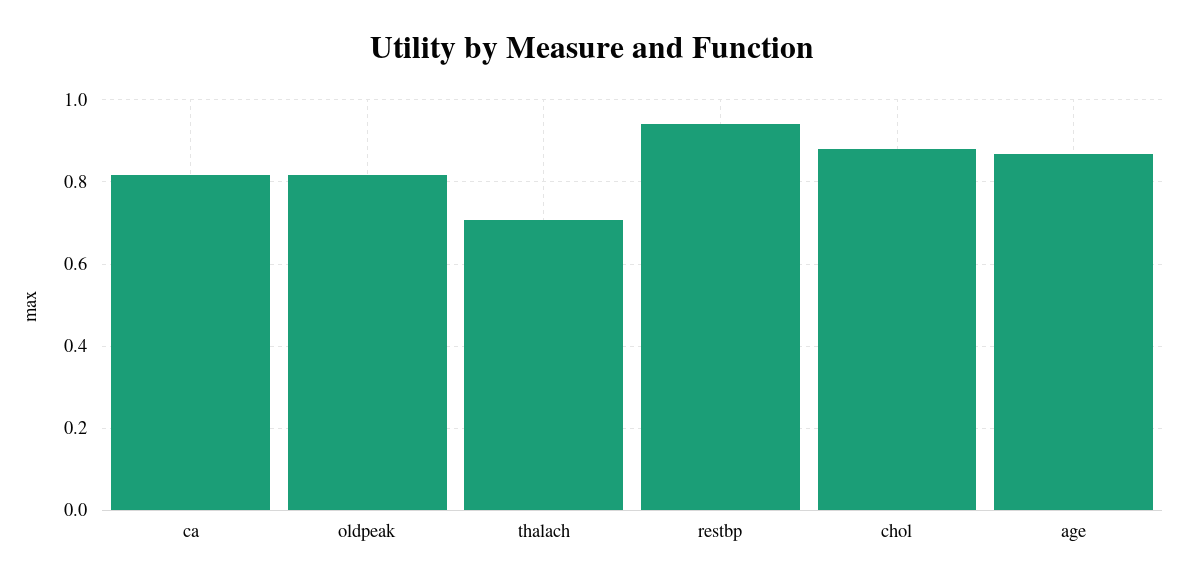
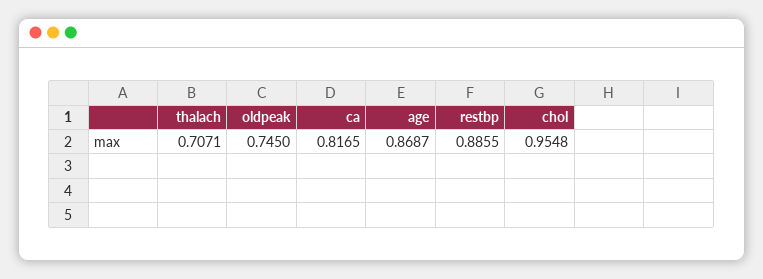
oldpeak: 0.82 -> 0.745
restbp: 0.94 -> 0.8855
chol: 0.88 -> 0.9548

